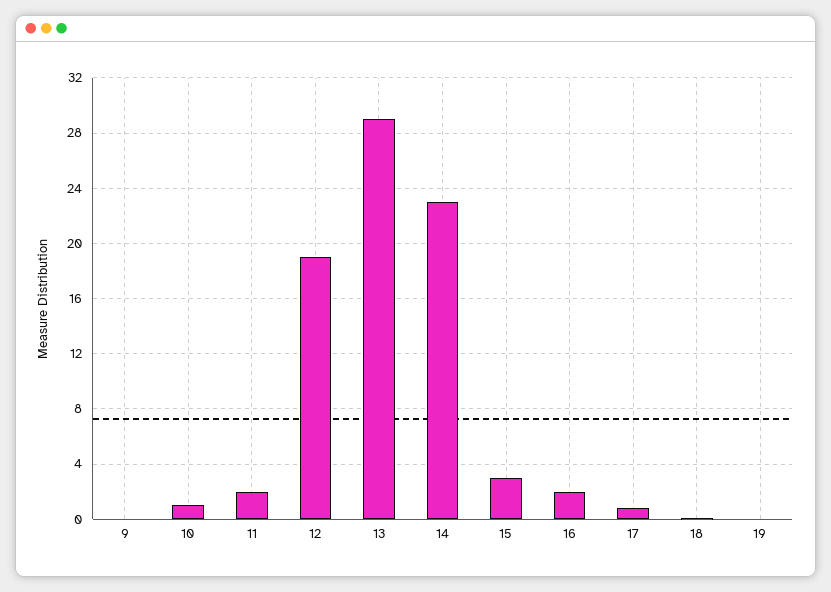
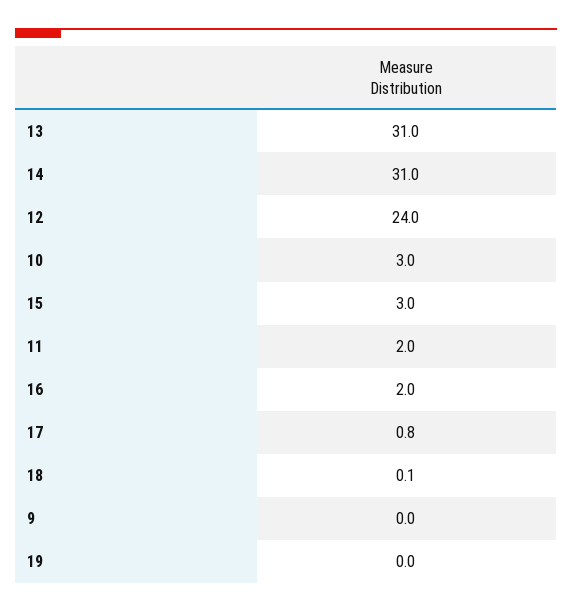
10: 1 -> 3
12: 19 -> 24
13: 29 -> 31
14: 23 -> 31

